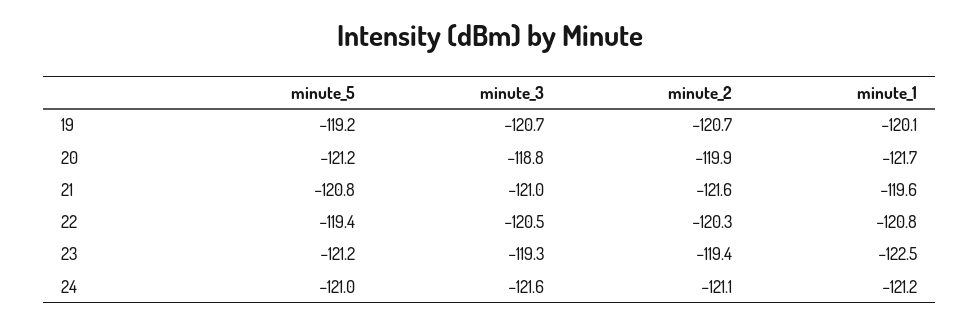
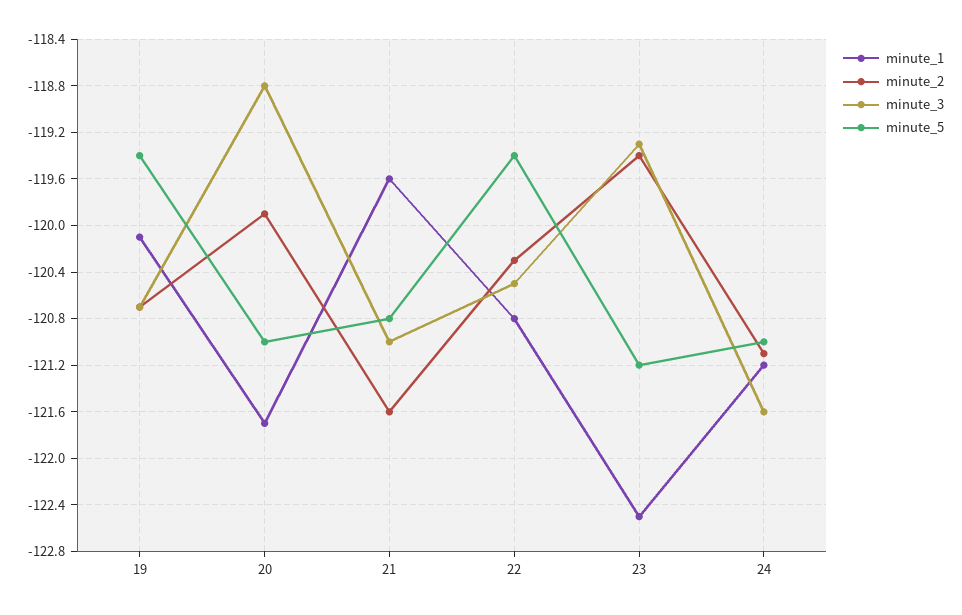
minute_5, 19: -119.2 -> -119.4
minute_5, 20: -121.2 -> -121

